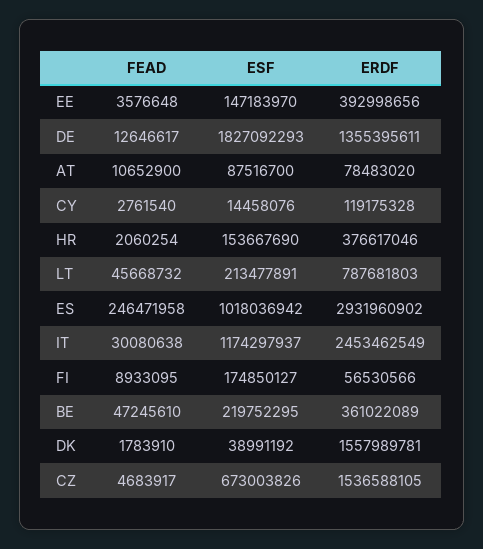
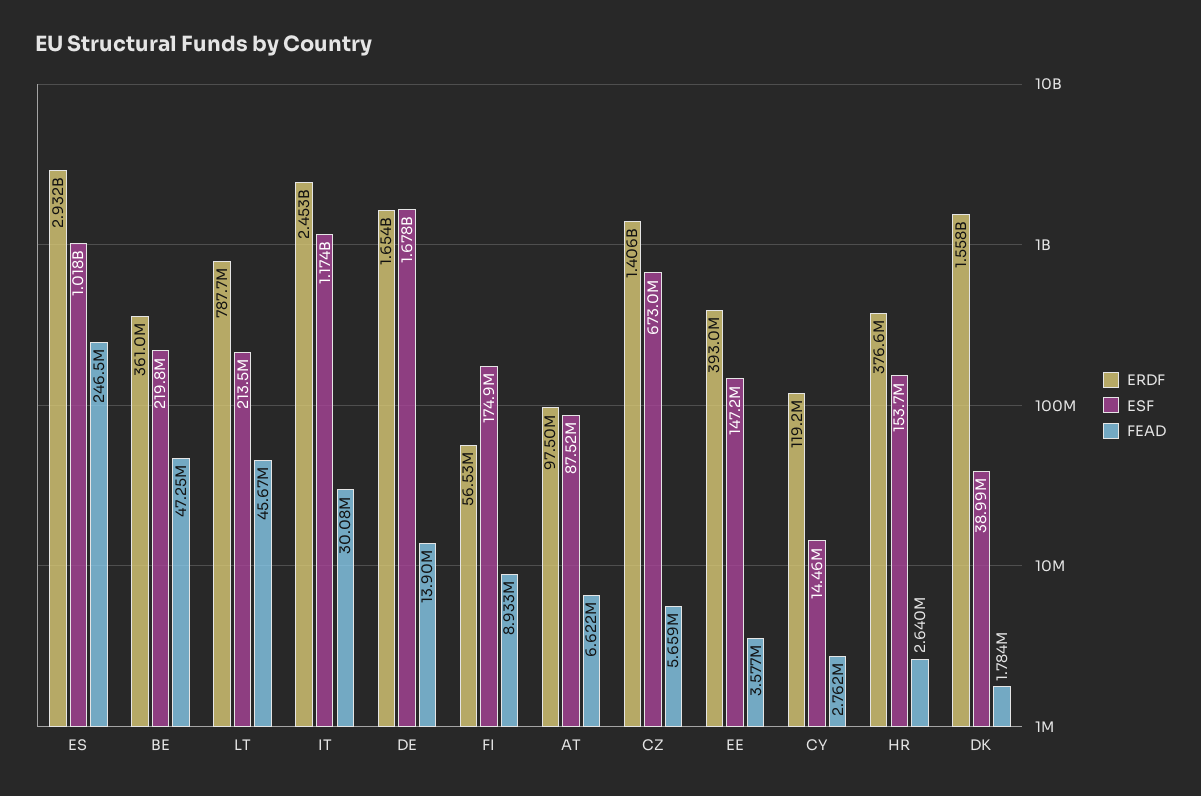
FEAD, DE: 12646617 -> 13900000
ESF, DE: 1827092293 -> 1678000000
ERDF, DE: 1355395611 -> 1654000000
FEAD, AT: 10652900 -> 6622000
ERDF, AT: 78483020 -> 97500000
FEAD, HR: 2060254 -> 2640000
FEAD, CZ: 4683917 -> 5659000
ERDF, CZ: 1536588105 -> 1406000000

